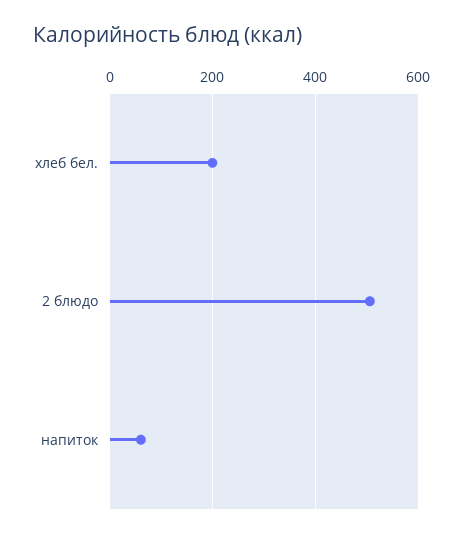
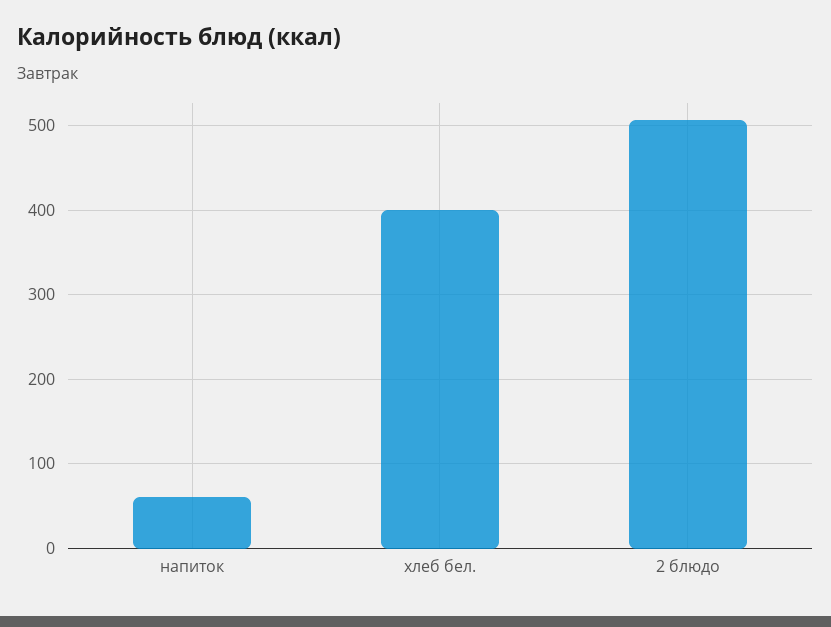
хлеб бел.: 200 -> 400

